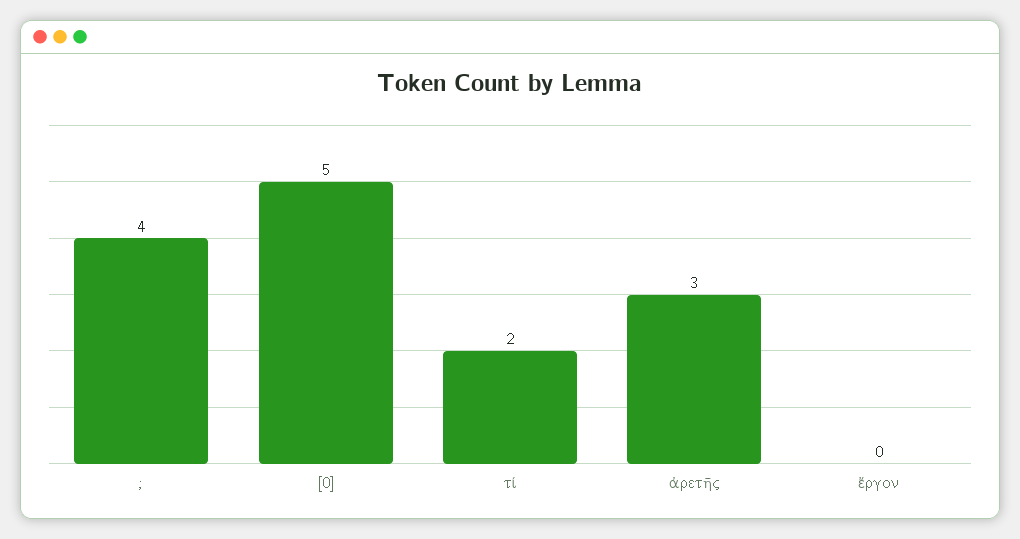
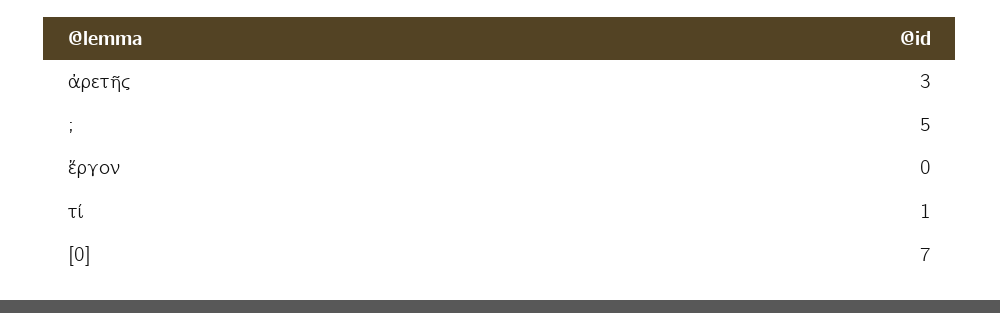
;: 4 -> 5
[0]: 5 -> 7
τί: 2 -> 1

